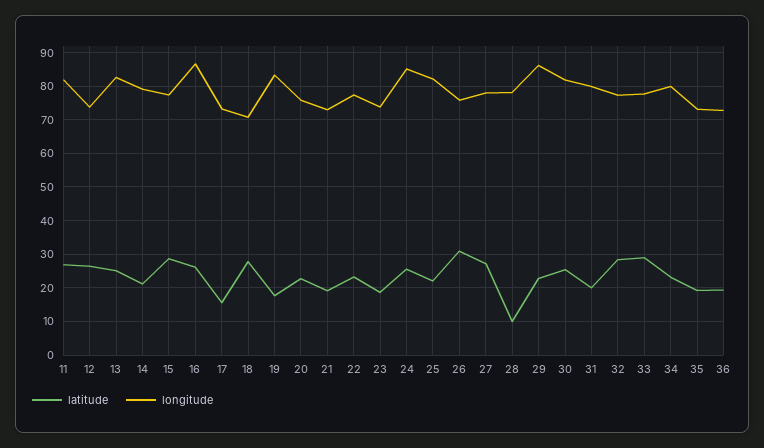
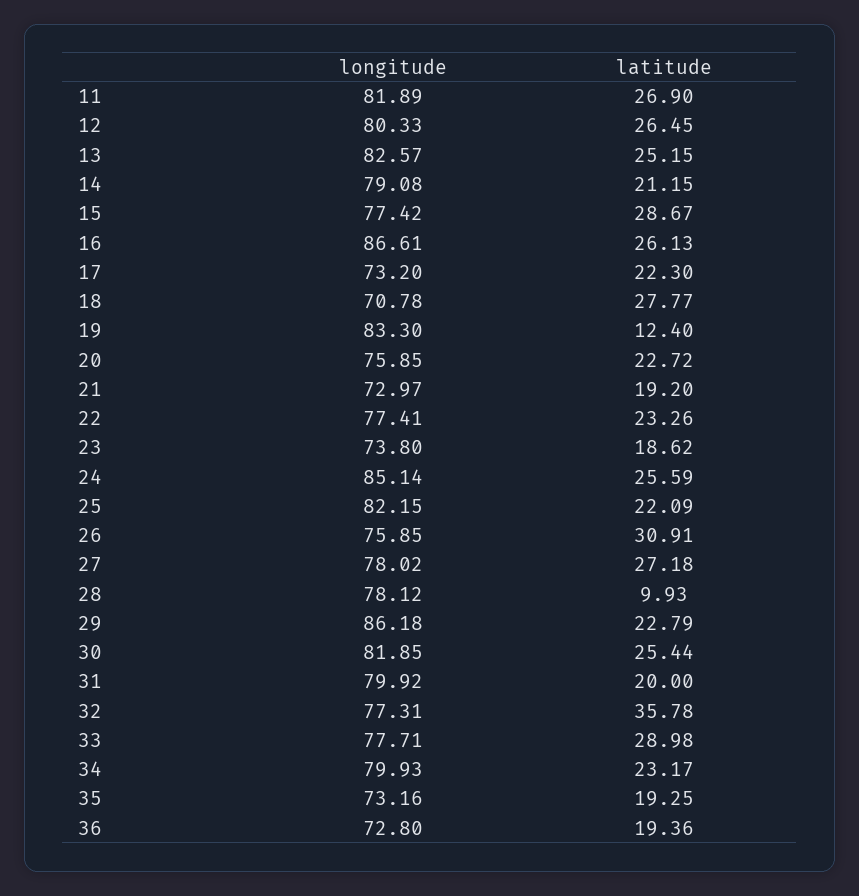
longitude, 12: 74 -> 80.33
latitude, 17: 16 -> 22.3
latitude, 19: 18 -> 12.4
latitude, 32: 28 -> 35.78

